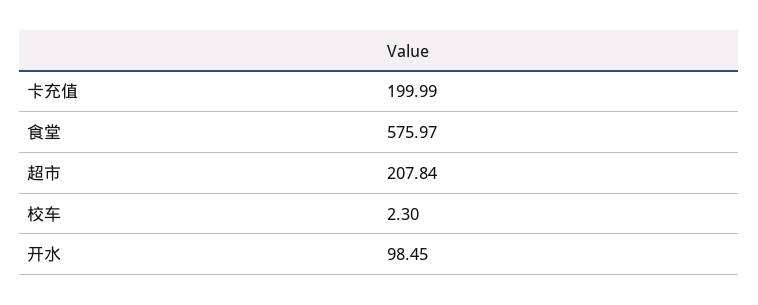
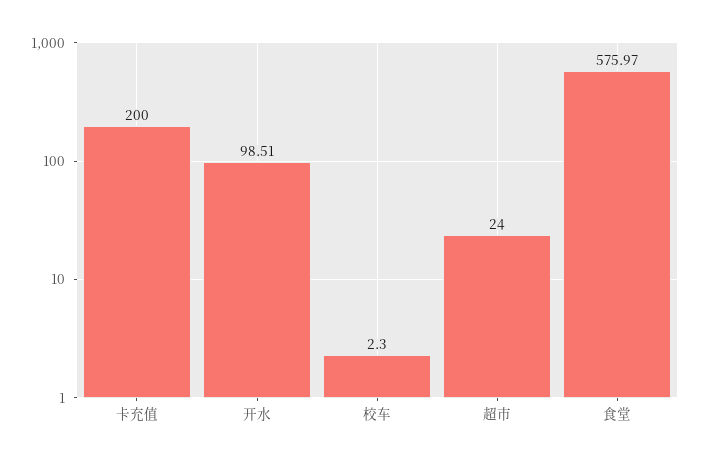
卡充值: 199.99 -> 200
超市: 207.84 -> 24
开水: 98.45 -> 98.51

